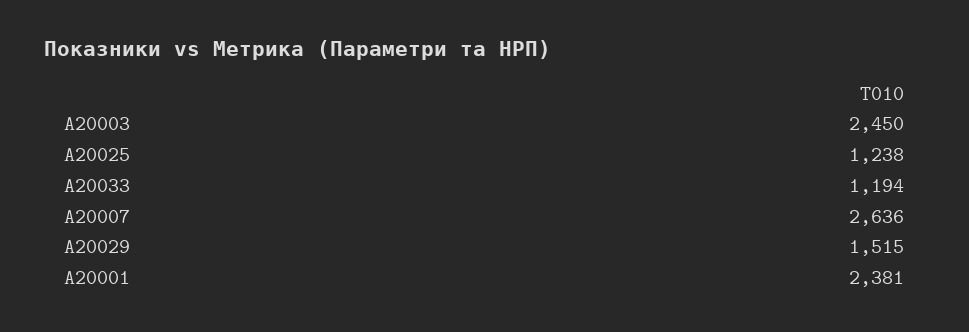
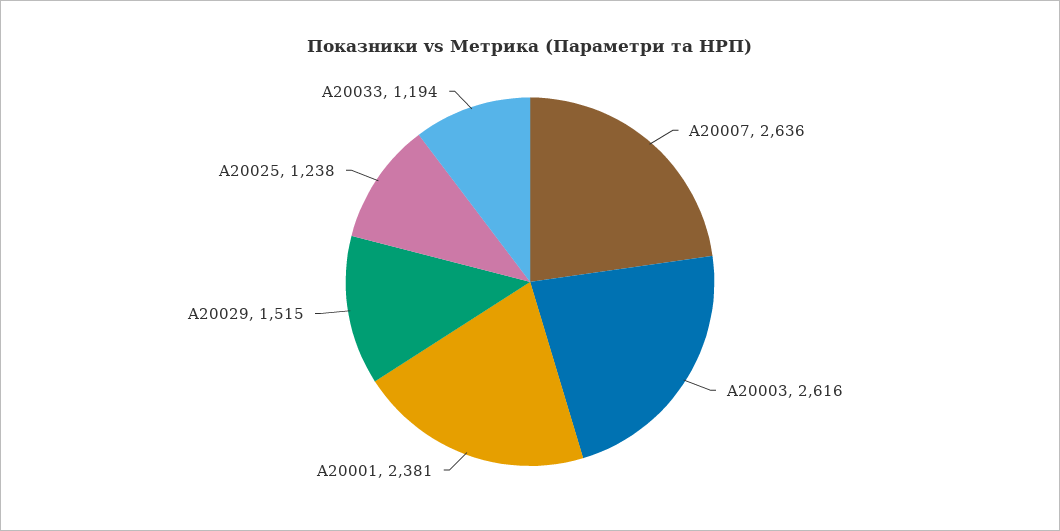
A20003: 2450 -> 2616

